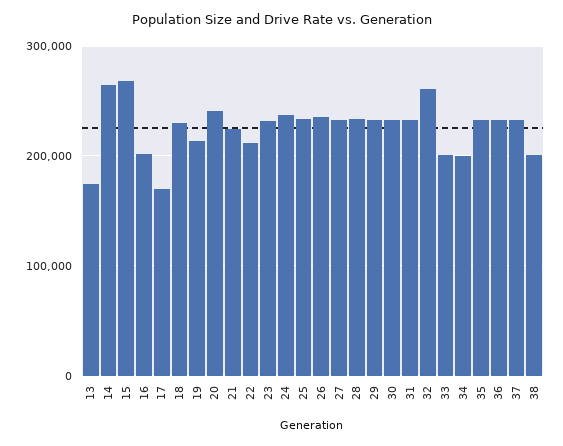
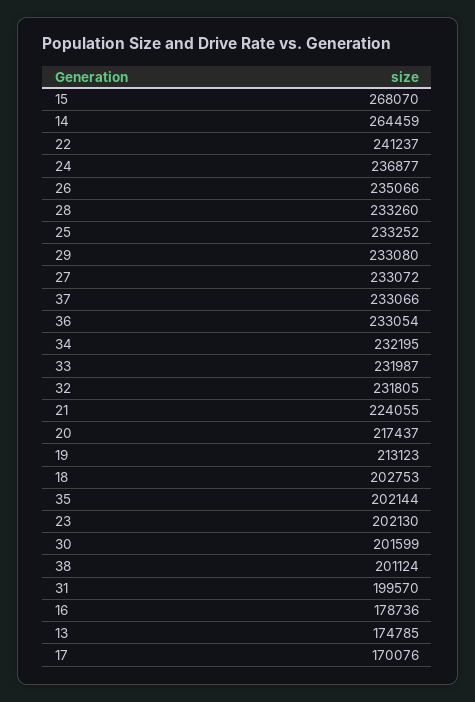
16: 200000 -> 178736
18: 230000 -> 202753
20: 240000 -> 217437
22: 210000 -> 241237
23: 230000 -> 202130
30: 230000 -> 201599
31: 230000 -> 199570
32: 260000 -> 231805
33: 200000 -> 231987
34: 200000 -> 232195
35: 230000 -> 202144

